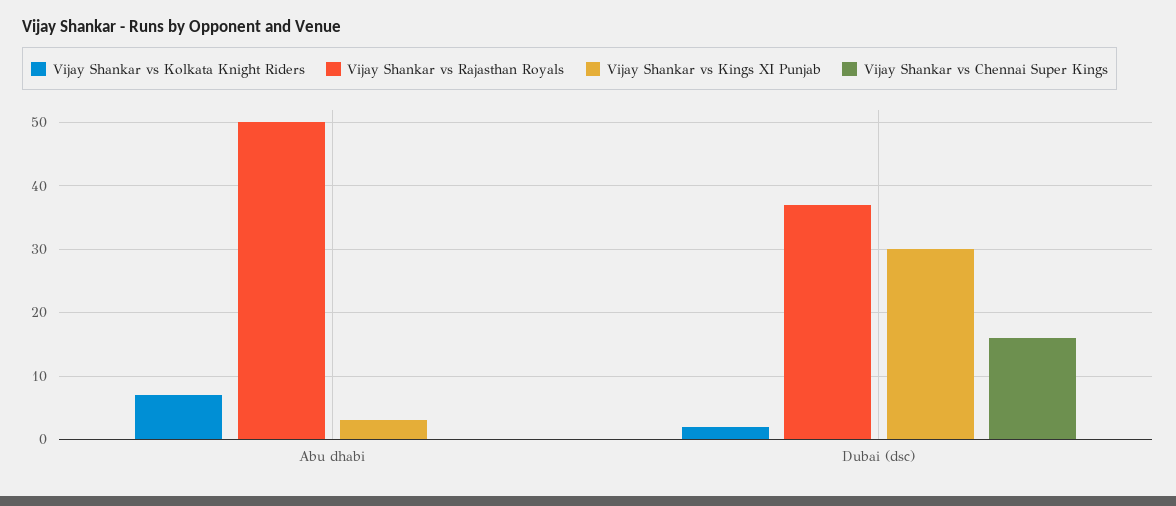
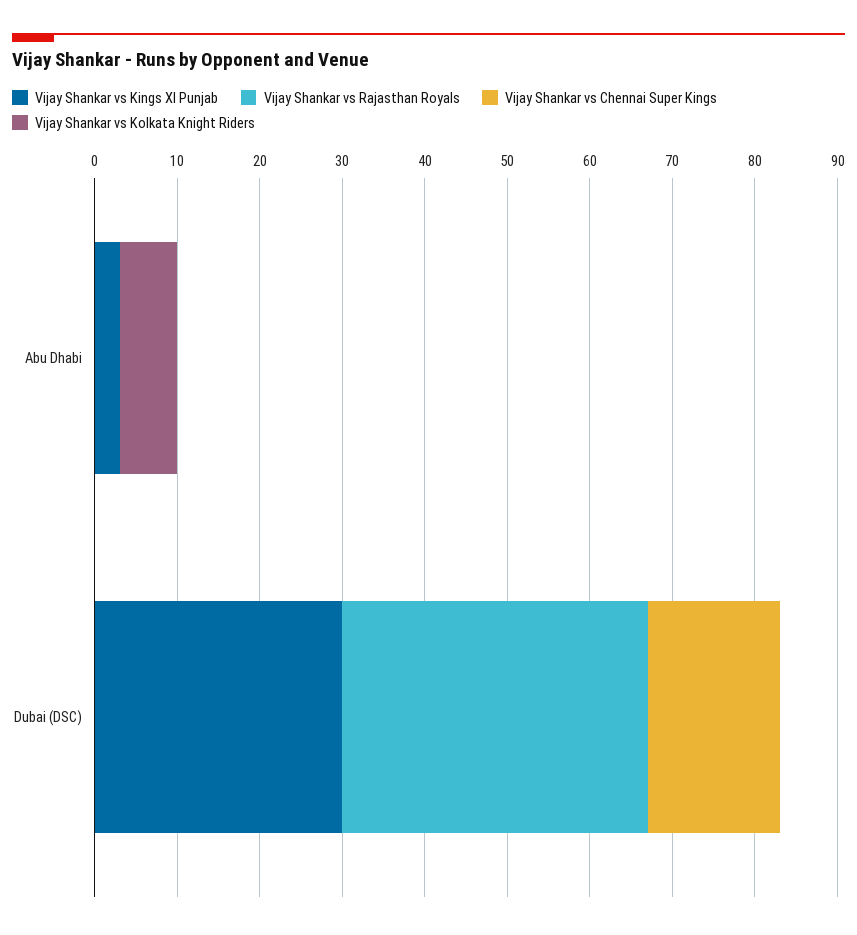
Vijay Shankar vs Rajasthan Royals, Abu dhabi: 50 -> 0
Vijay Shankar vs Kolkata Knight Riders, Dubai (dsc): 2 -> 0

